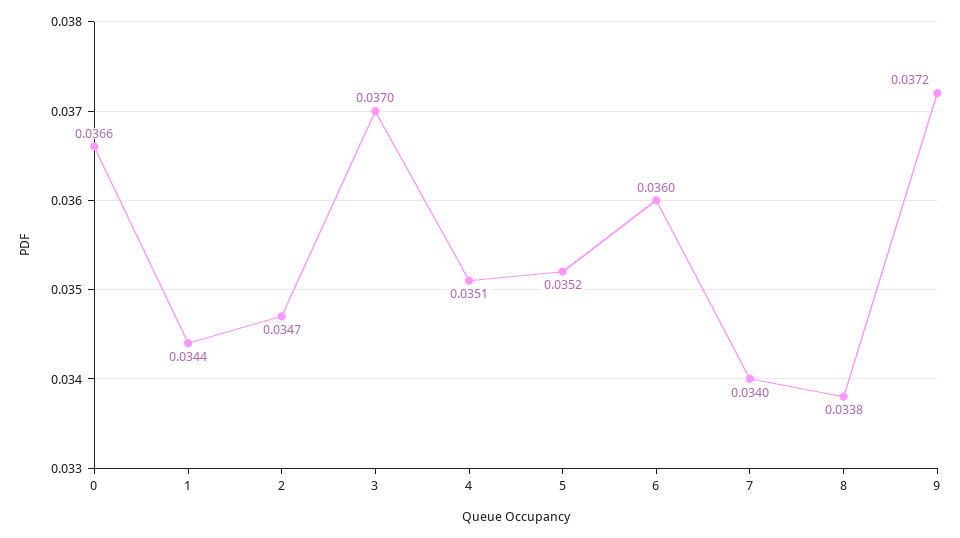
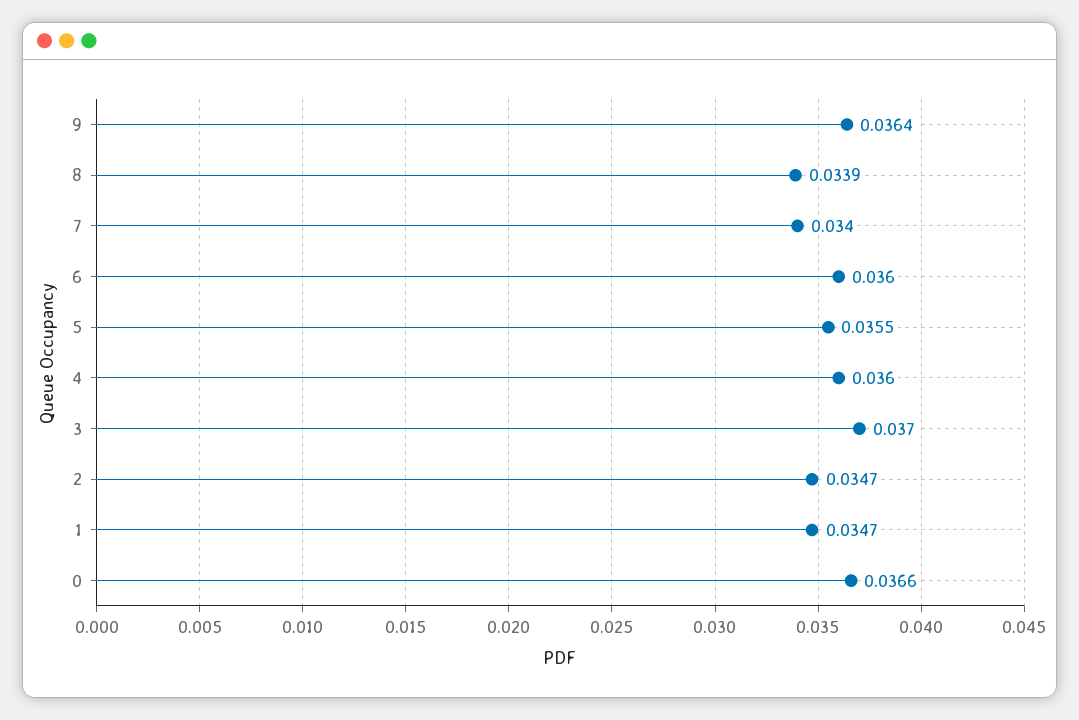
1: 0.0344 -> 0.0347
4: 0.0351 -> 0.036
5: 0.0352 -> 0.0355
8: 0.0338 -> 0.0339
9: 0.0372 -> 0.0364

